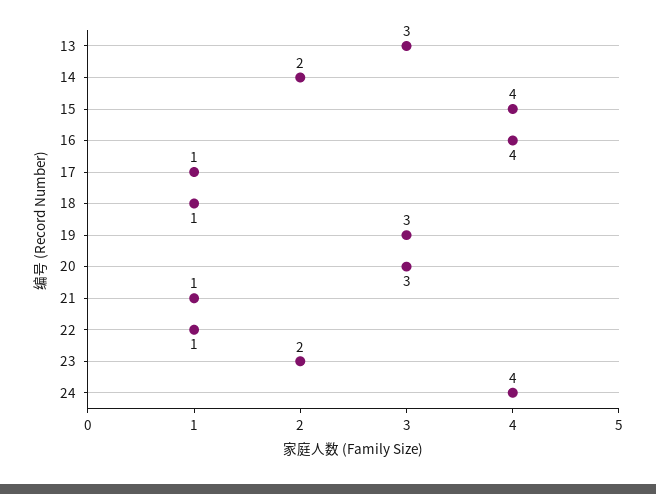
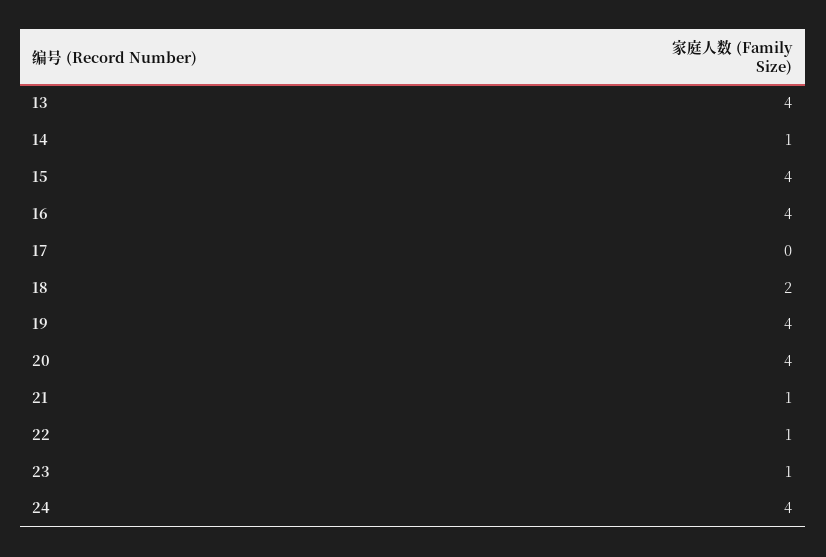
13: 3 -> 4
14: 2 -> 1
17: 1 -> 0
18: 1 -> 2
19: 3 -> 4
20: 3 -> 4
23: 2 -> 1

